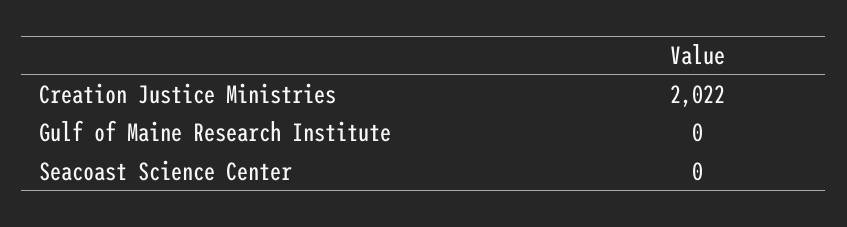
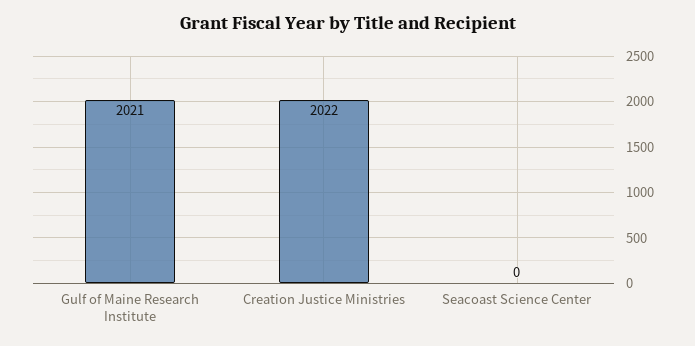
Gulf of Maine Research Institute: 0 -> 2021

